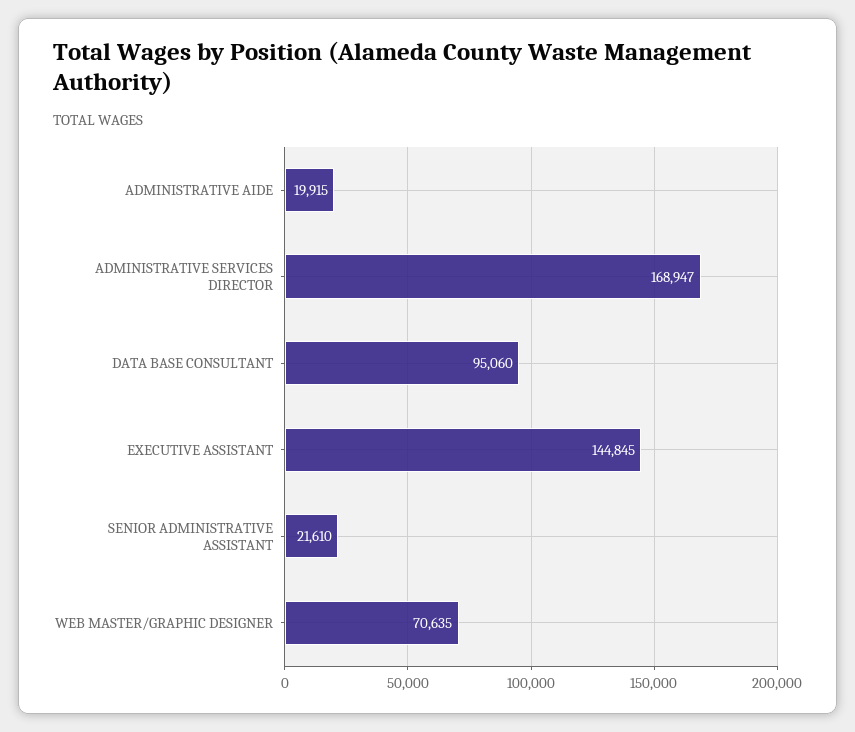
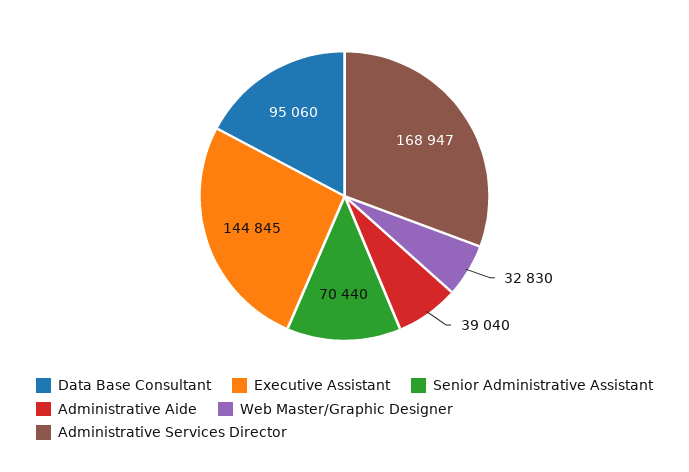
ADMINISTRATIVE AIDE: 19915 -> 39040
SENIOR ADMINISTRATIVE ASSISTANT: 21610 -> 70440
WEB MASTER/GRAPHIC DESIGNER: 70635 -> 32830

